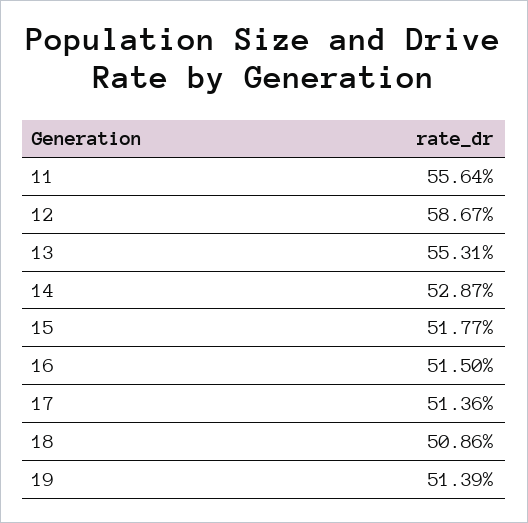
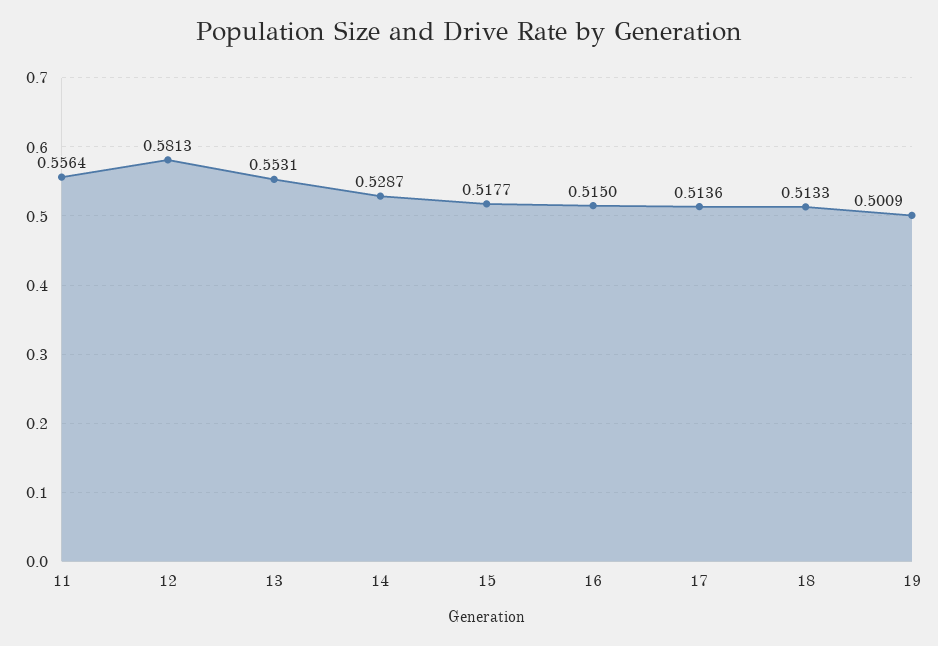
12: 0.5867 -> 0.5813
18: 0.5086 -> 0.5133
19: 0.5139 -> 0.5009

